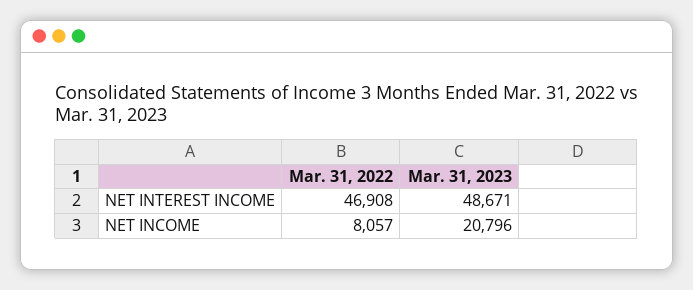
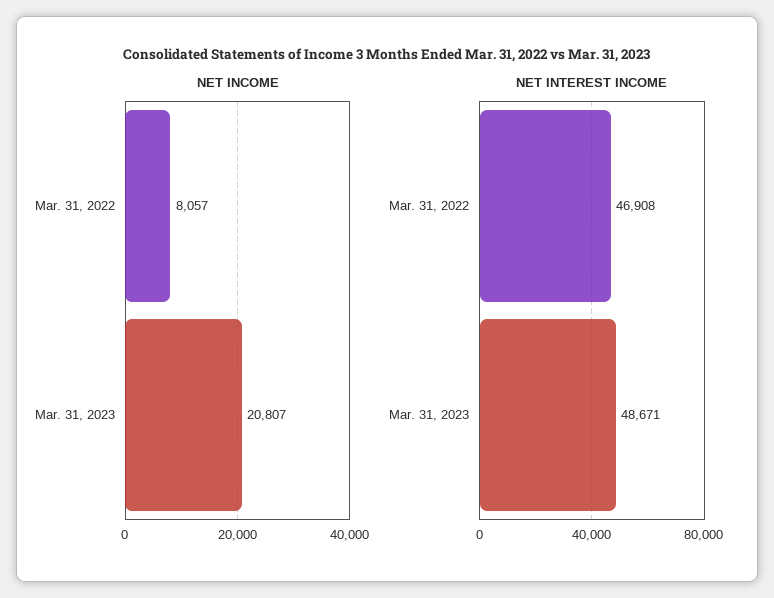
NET INCOME, Mar. 31, 2023: 20796 -> 20807

